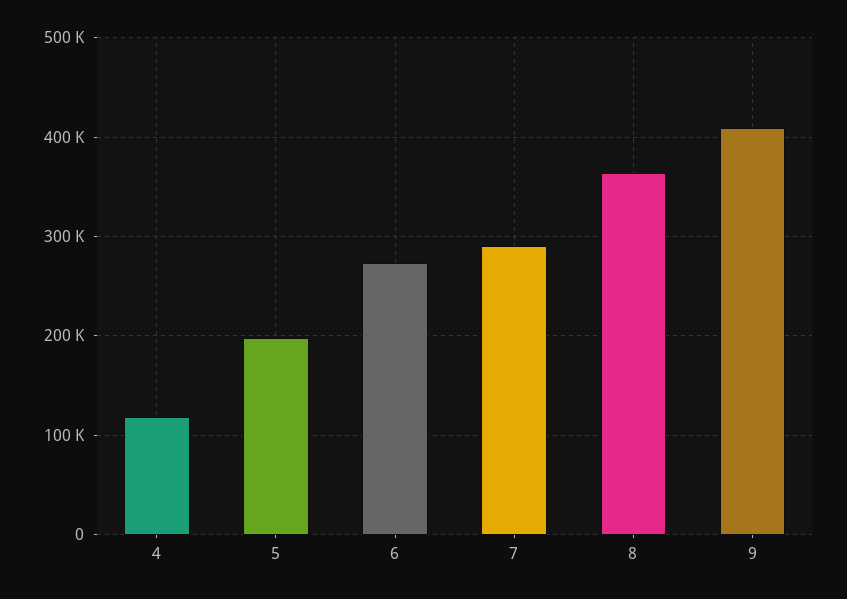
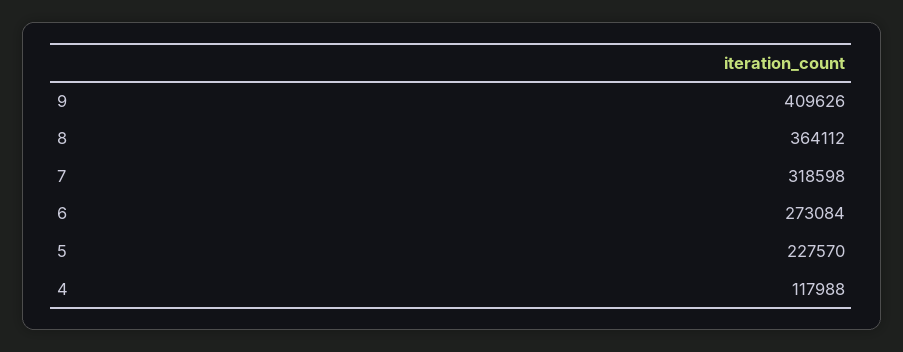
5: 200000 -> 227570
7: 290000 -> 318598

